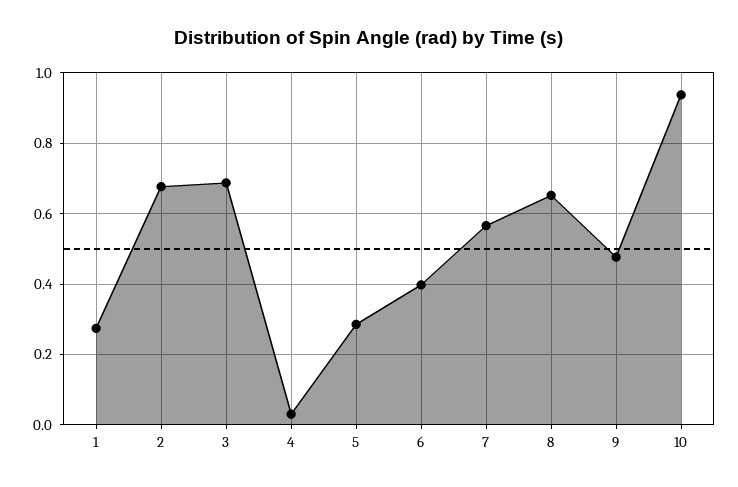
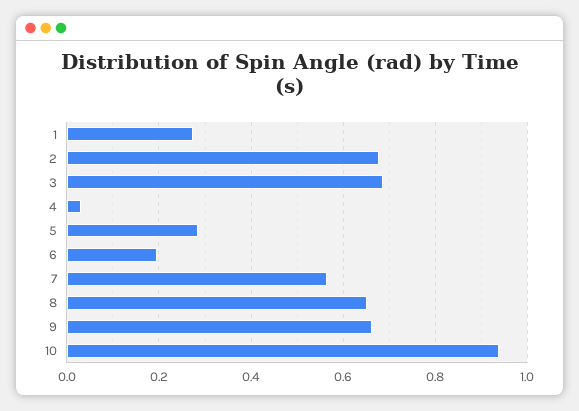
6: 0.4 -> 0.2
9: 0.48 -> 0.66

